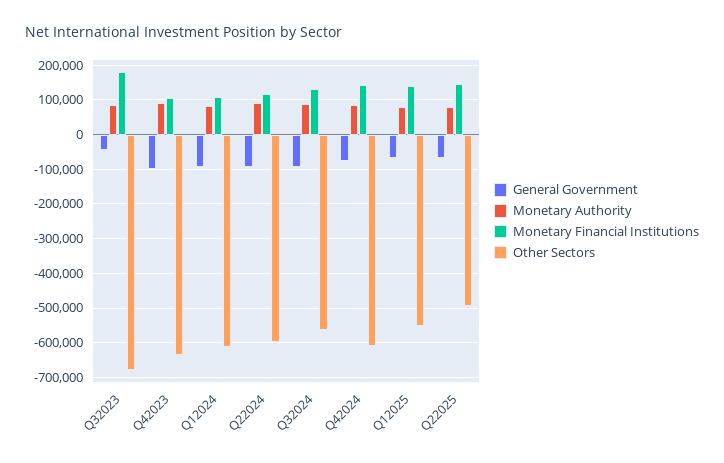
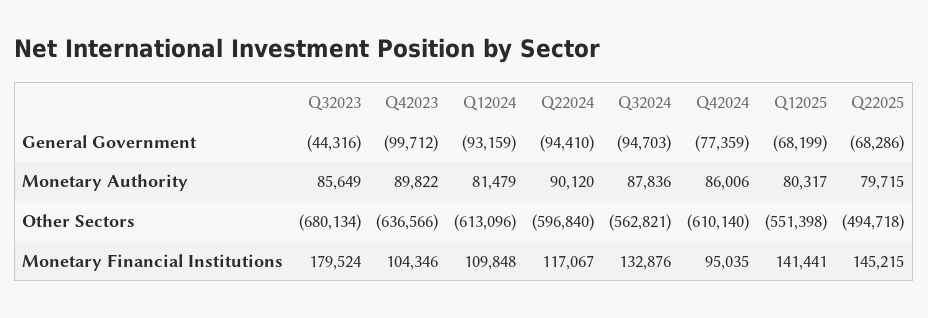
Monetary Financial Institutions, Q42024: 140000 -> 95035

